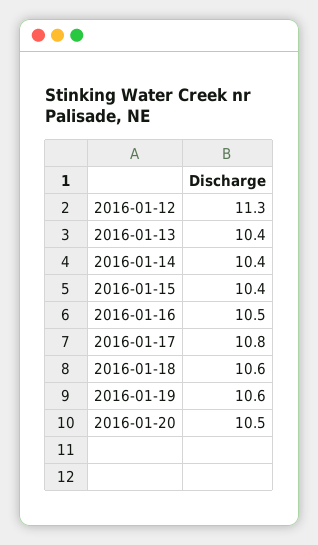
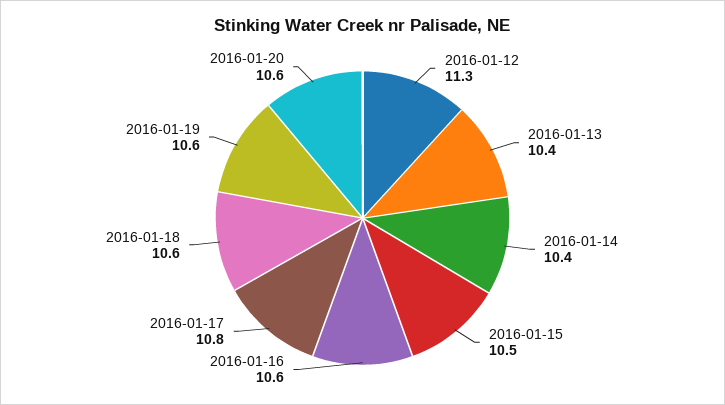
2016-01-15: 10.4 -> 10.5
2016-01-16: 10.5 -> 10.6
2016-01-20: 10.5 -> 10.6

